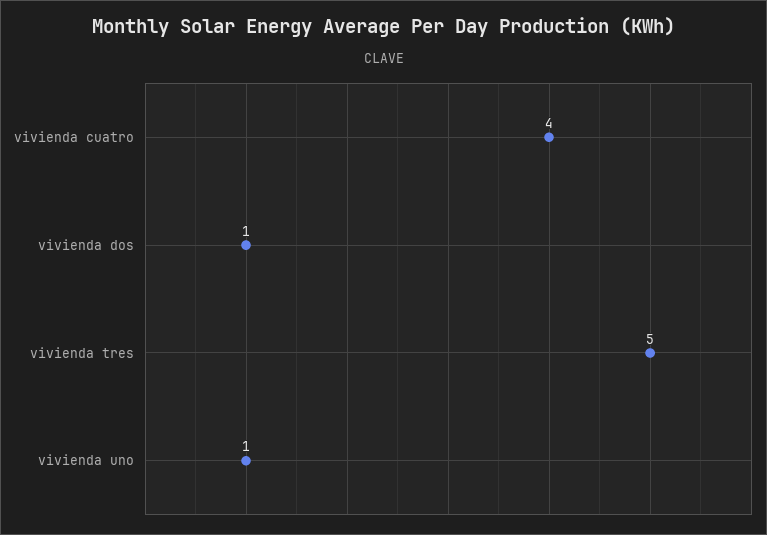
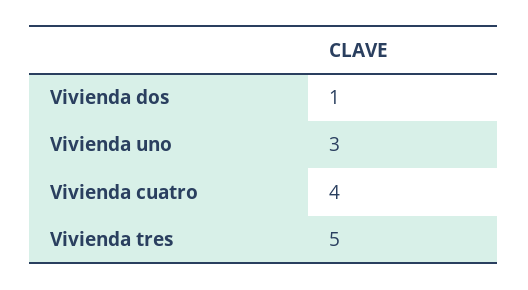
vivienda uno: 1 -> 3

